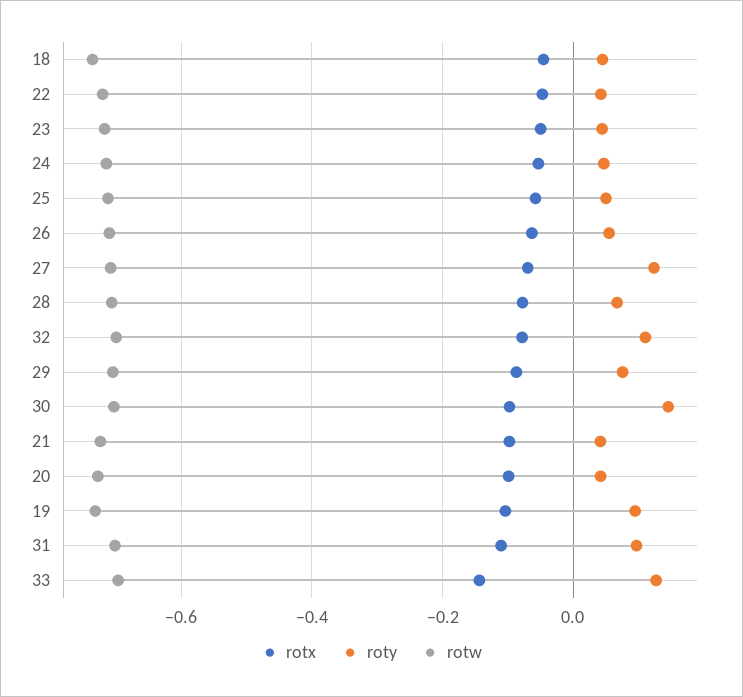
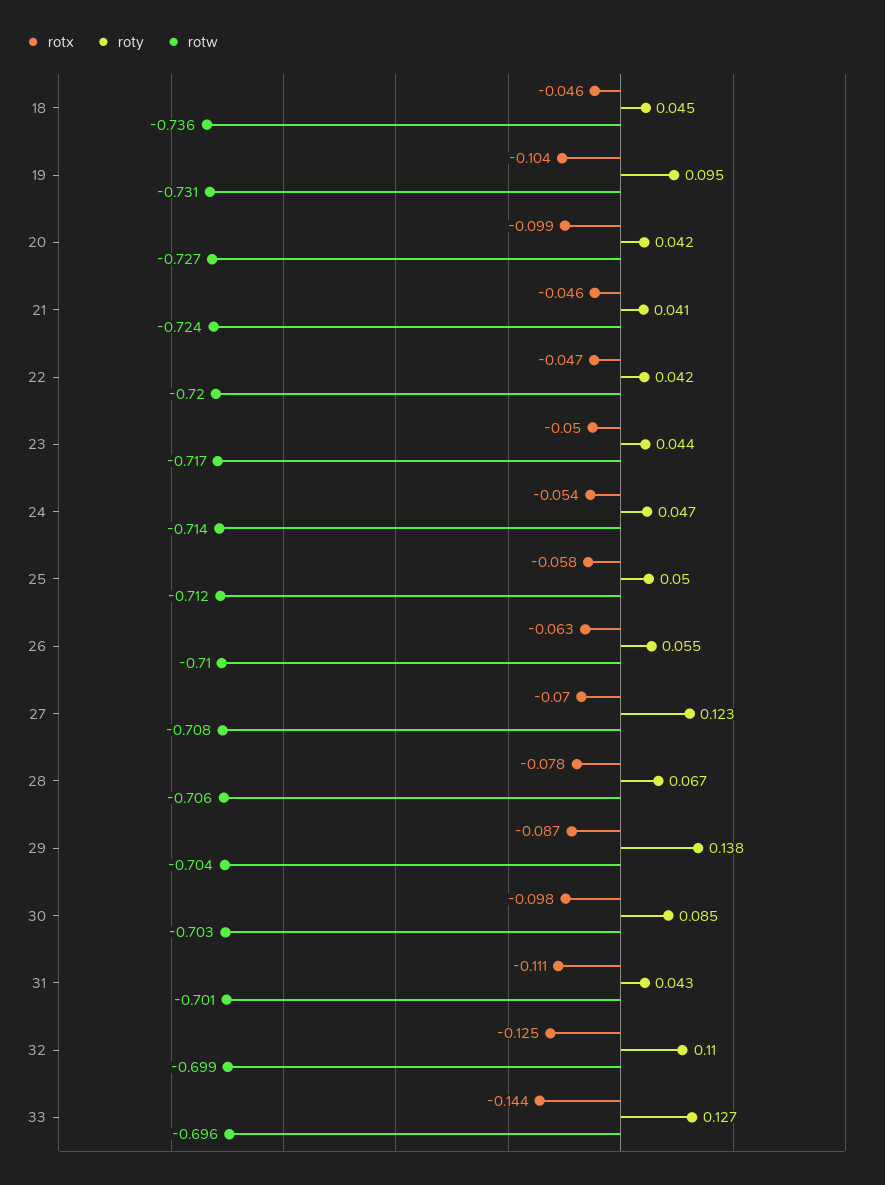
rotx, 32: -0.08 -> -0.125
roty, 29: 0.08 -> 0.138
roty, 30: 0.14 -> 0.085
rotx, 21: -0.1 -> -0.046
roty, 31: 0.1 -> 0.043

